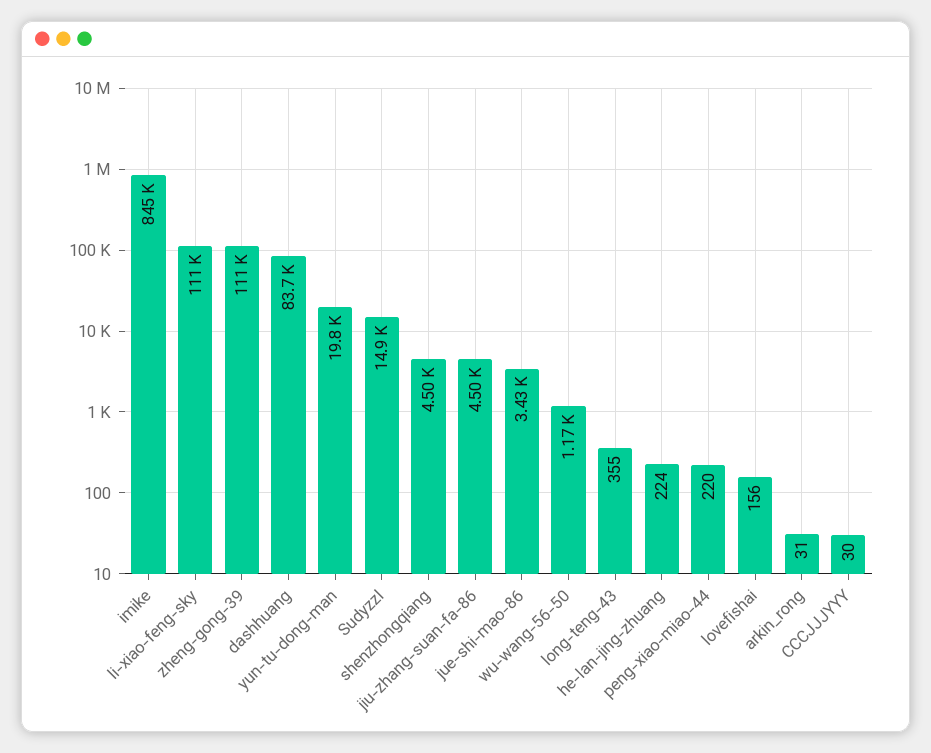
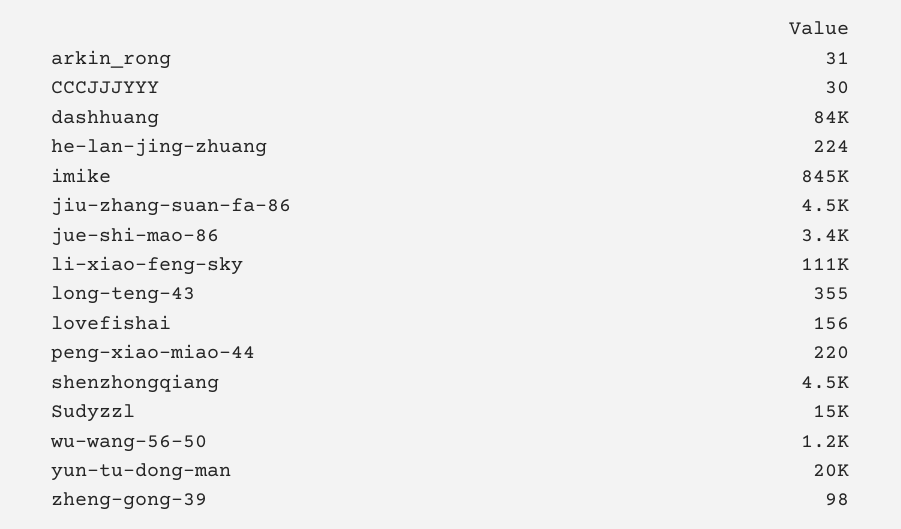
zheng-gong-39: 111000 -> 98

